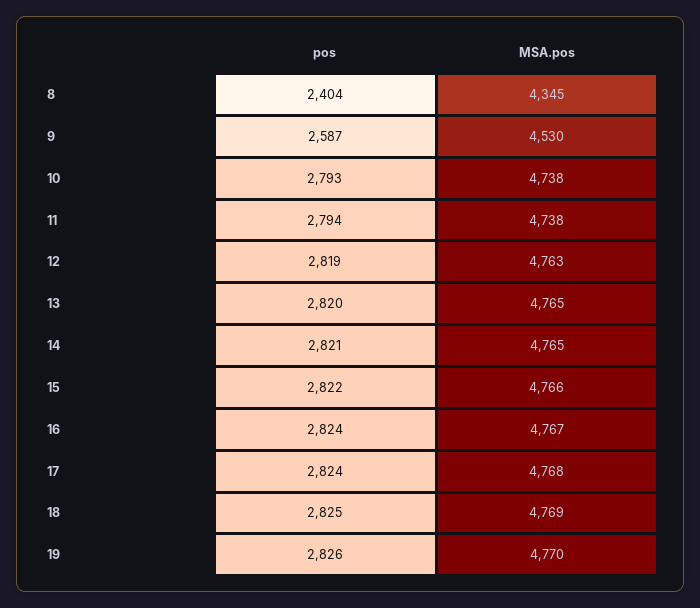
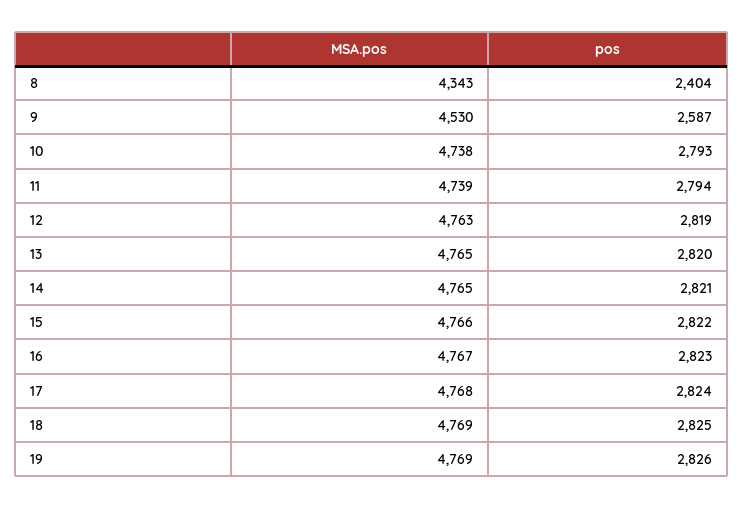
MSA.pos, 8: 4345 -> 4343
MSA.pos, 11: 4738 -> 4739
pos, 16: 2824 -> 2823
MSA.pos, 19: 4770 -> 4769

